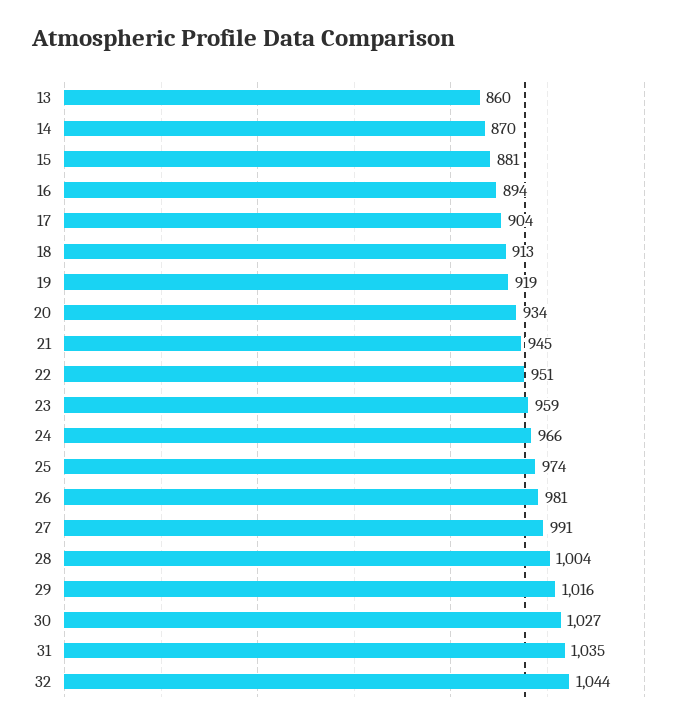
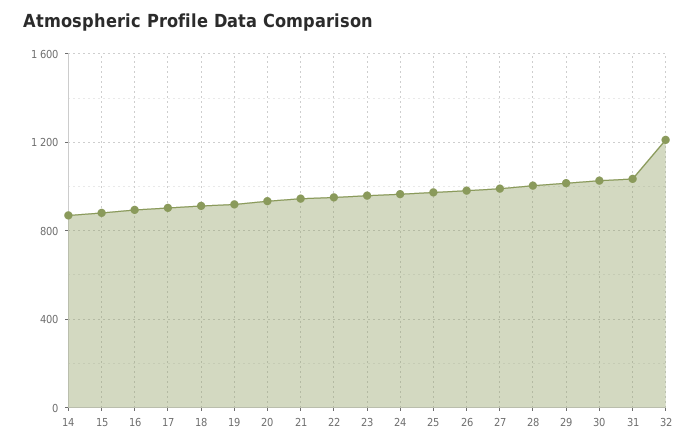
13: 860 -> none
32: 1044 -> 1200

